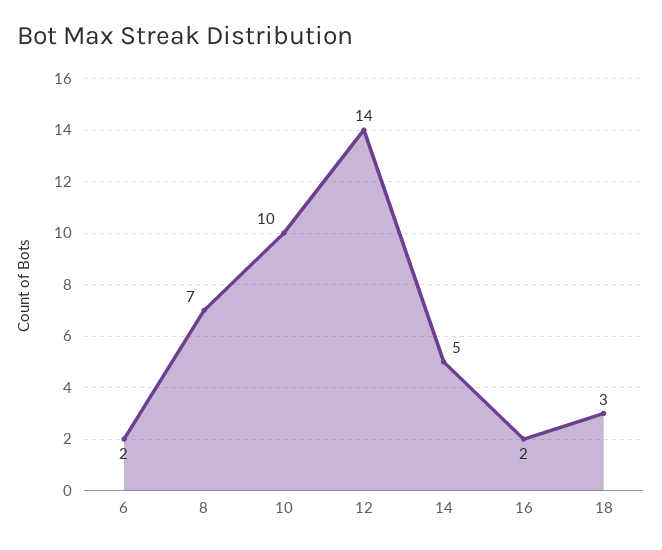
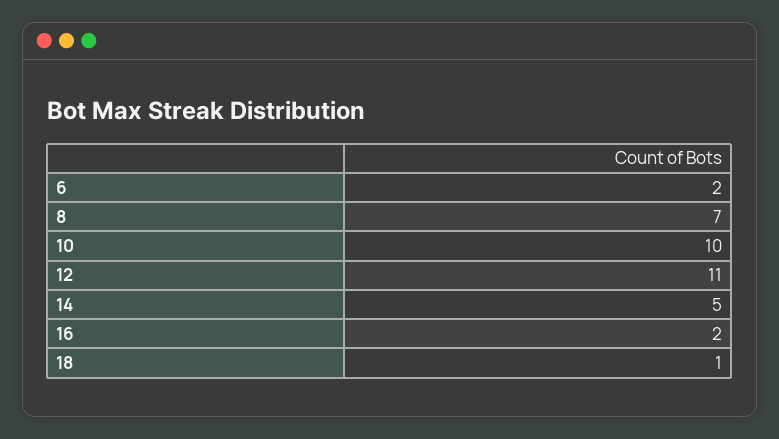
12: 14 -> 11
18: 3 -> 1

